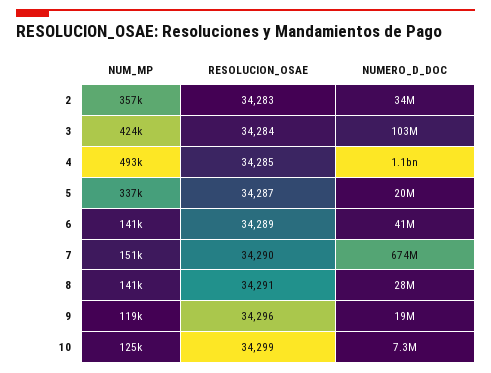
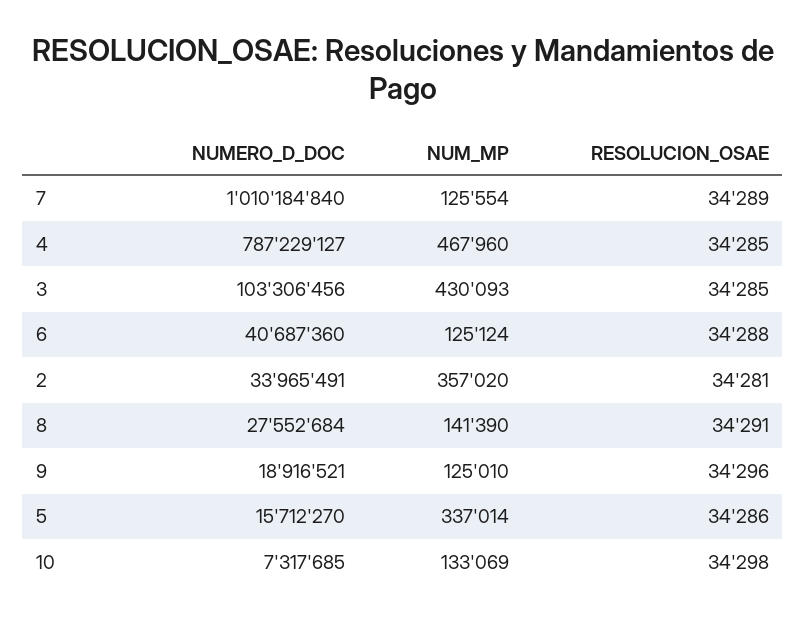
RESOLUCION_OSAE, 2: 34283 -> 34281
NUM_MP, 3: 424000 -> 430093
RESOLUCION_OSAE, 3: 34284 -> 34285
NUM_MP, 4: 493000 -> 467960
NUMERO_D_DOC, 4: 1100000000 -> 787229127
RESOLUCION_OSAE, 5: 34287 -> 34286
NUMERO_D_DOC, 5: 20000000 -> 15712270
NUM_MP, 6: 141000 -> 125124
RESOLUCION_OSAE, 6: 34289 -> 34288
NUM_MP, 7: 151000 -> 125554
RESOLUCION_OSAE, 7: 34290 -> 34289
NUMERO_D_DOC, 7: 674000000 -> 1010184840
NUM_MP, 9: 119000 -> 125010
NUM_MP, 10: 125000 -> 133069
RESOLUCION_OSAE, 10: 34299 -> 34298

